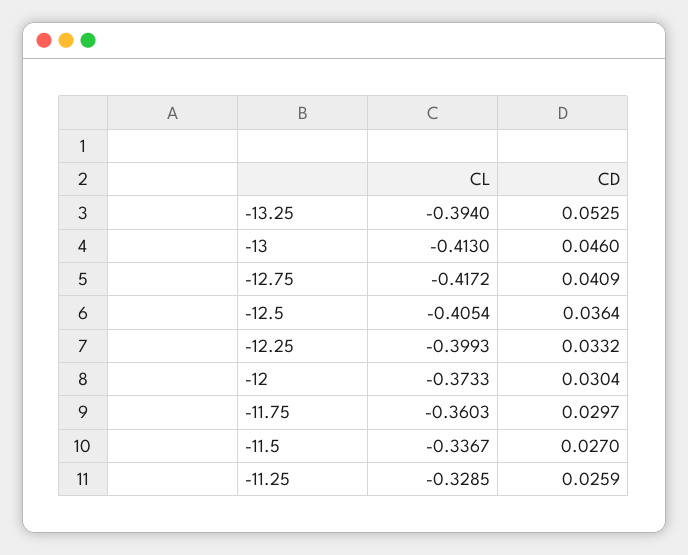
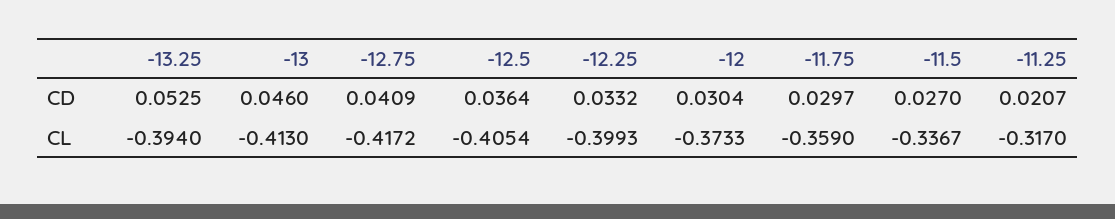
CL, -11.75: -0.3603 -> -0.359
CL, -11.25: -0.3285 -> -0.317
CD, -11.25: 0.0259 -> 0.0207

